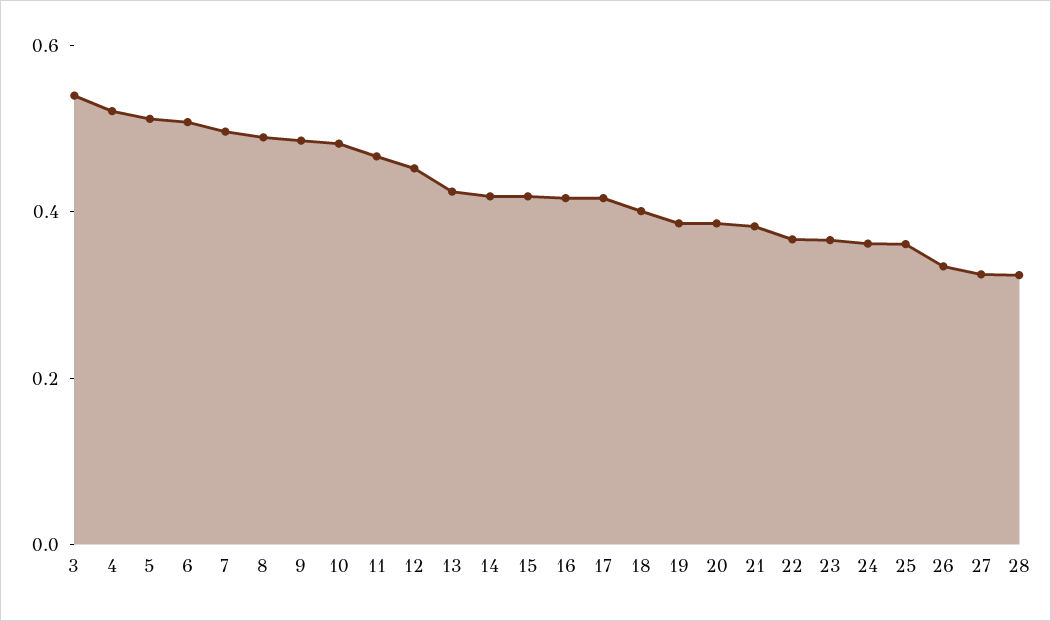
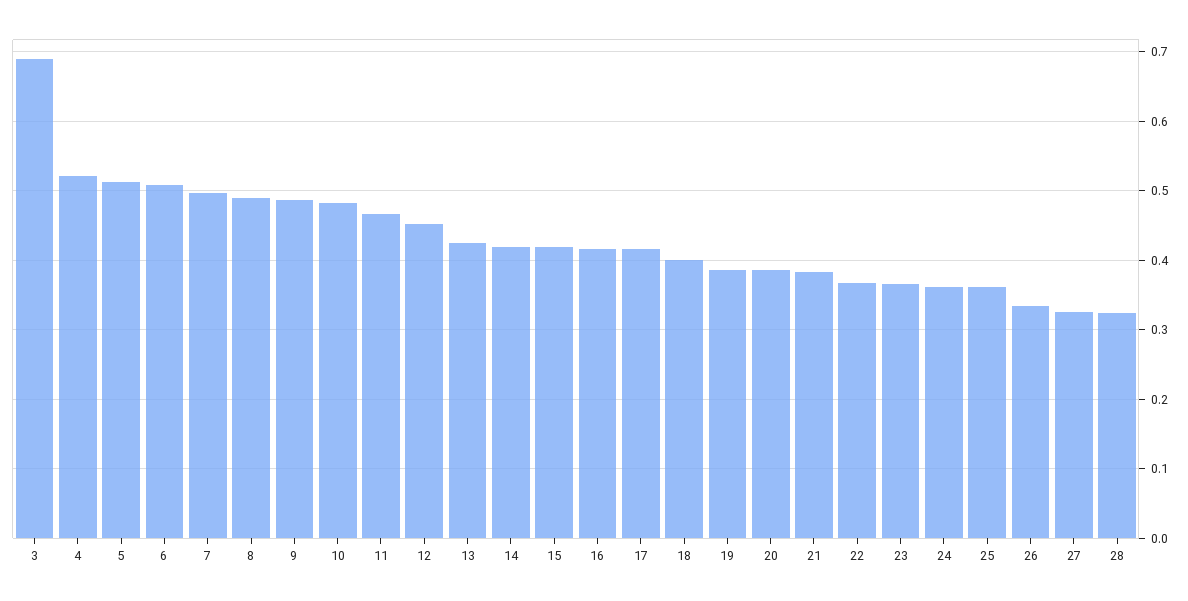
3: 0.55 -> 0.69

